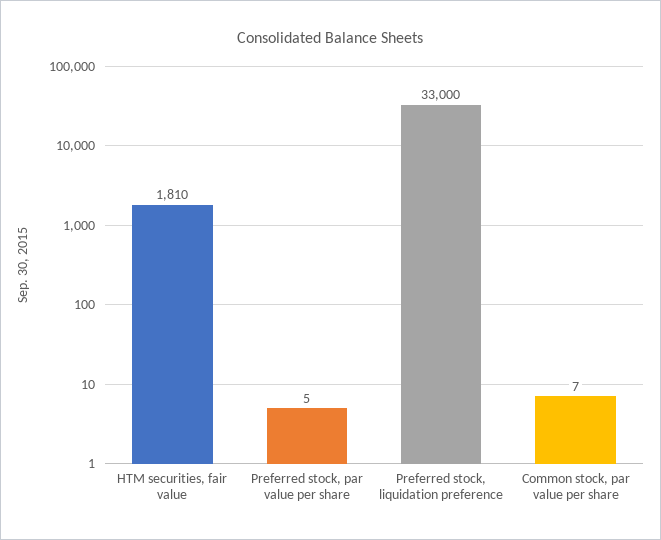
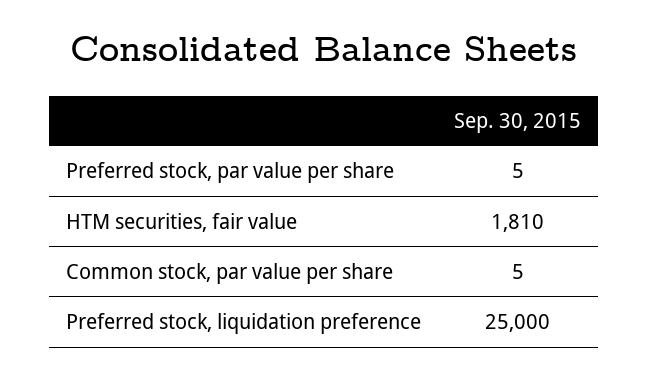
Preferred stock, liquidation preference: 33000 -> 25000
Common stock, par value per share: 7 -> 5

